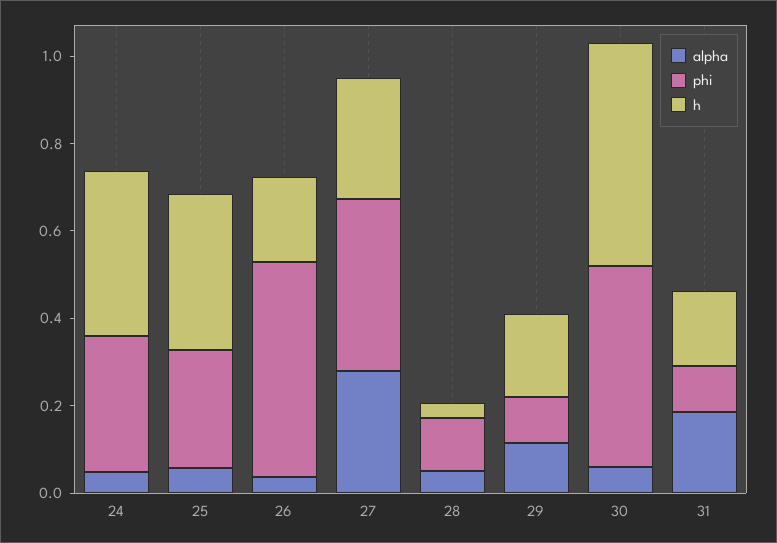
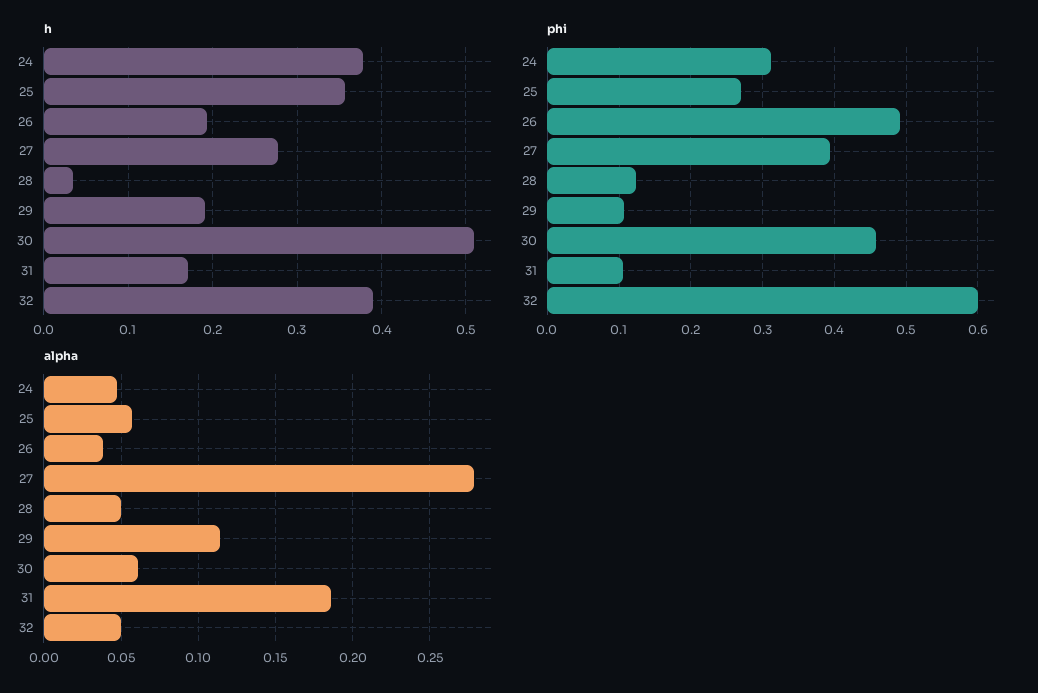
h, 32: none -> 0.39
phi, 32: none -> 0.6
alpha, 32: none -> 0.05

